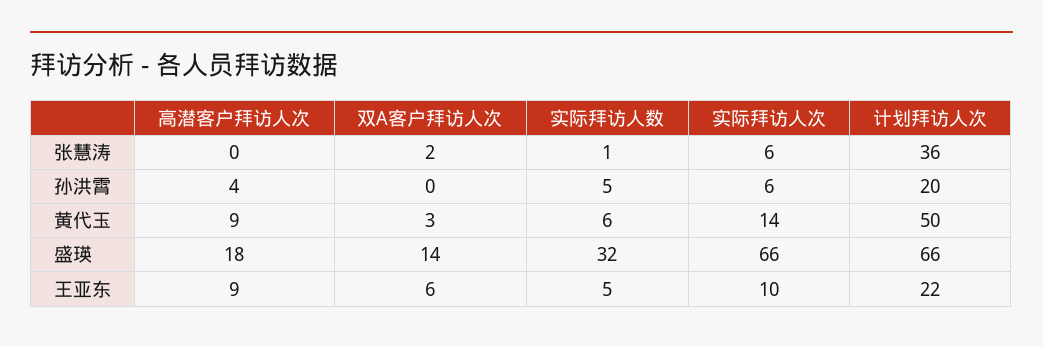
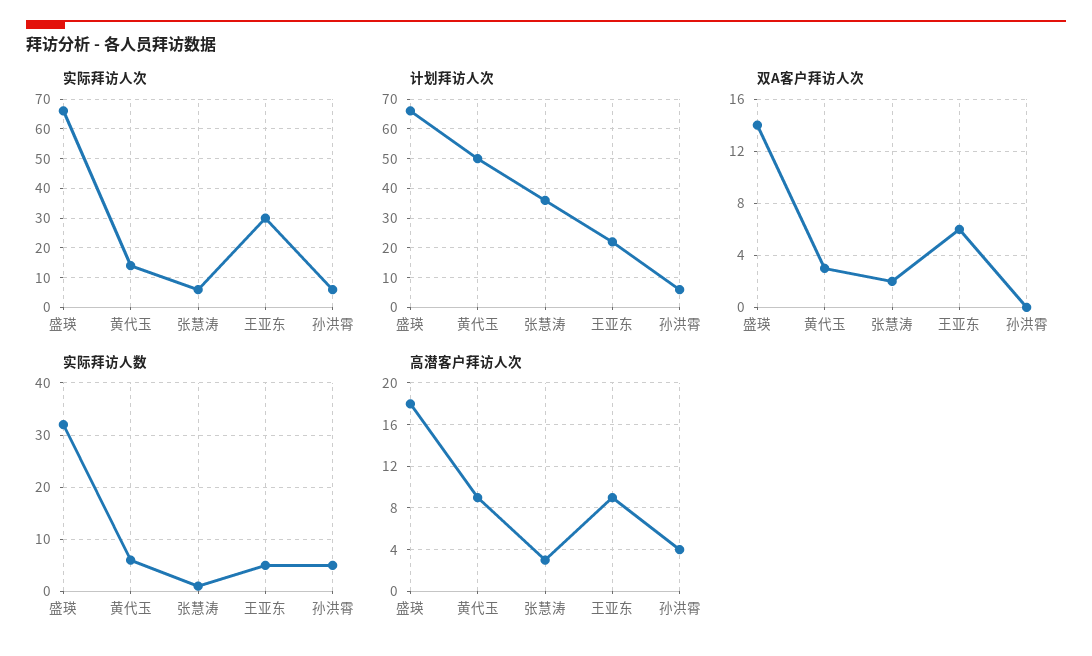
高潜客户拜访人次, 张慧涛: 0 -> 3
计划拜访人次, 孙洪霄: 20 -> 5
实际拜访人次, 王亚东: 10 -> 30

